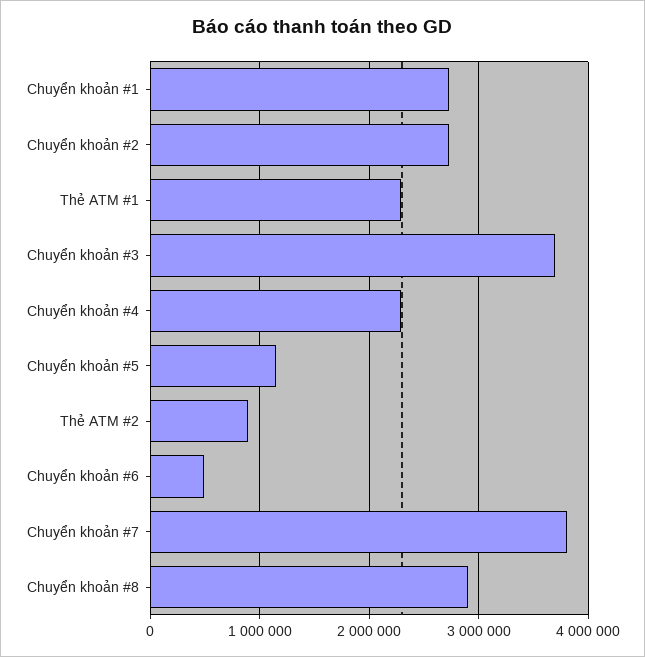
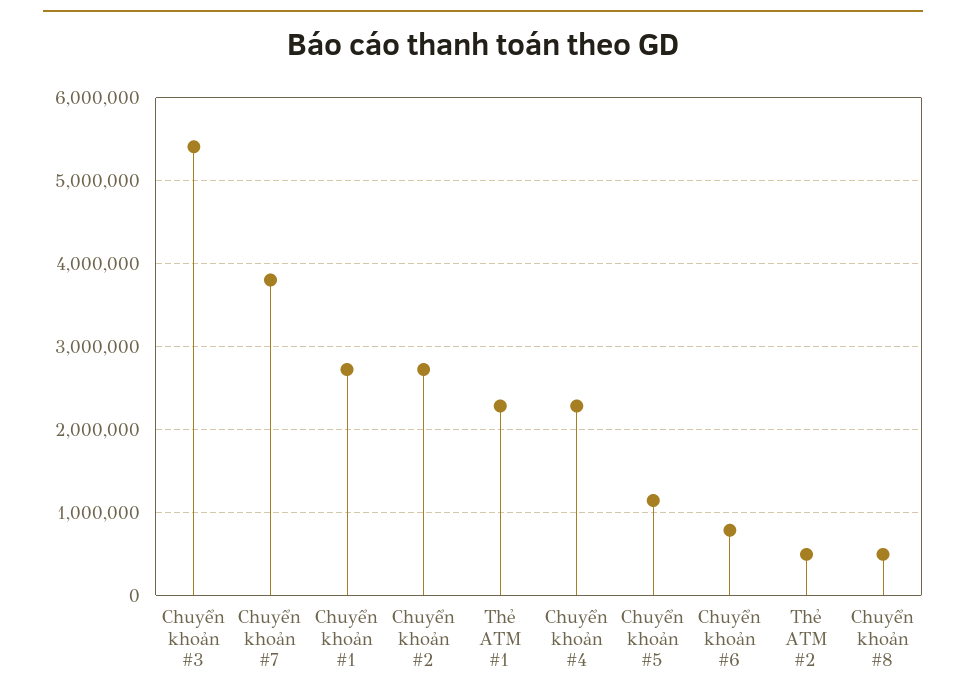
Chuyển khoản #3: 3700000 -> 5400000
Thẻ ATM #2: 900000 -> 500000
Chuyển khoản #6: 500000 -> 800000
Chuyển khoản #8: 2900000 -> 500000

